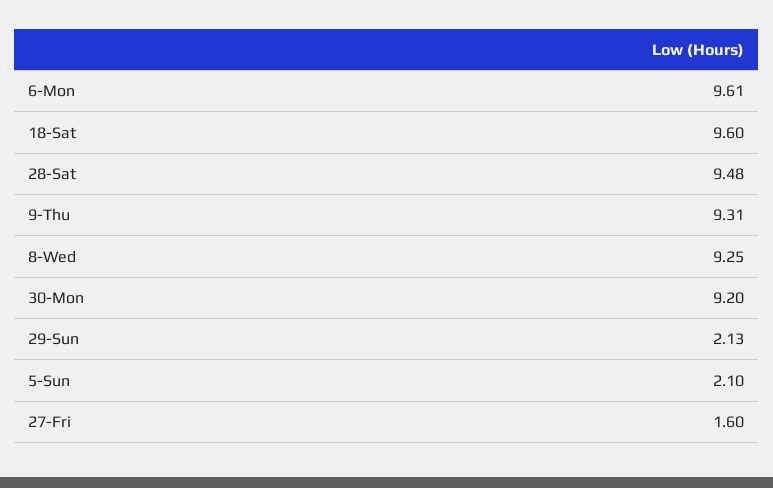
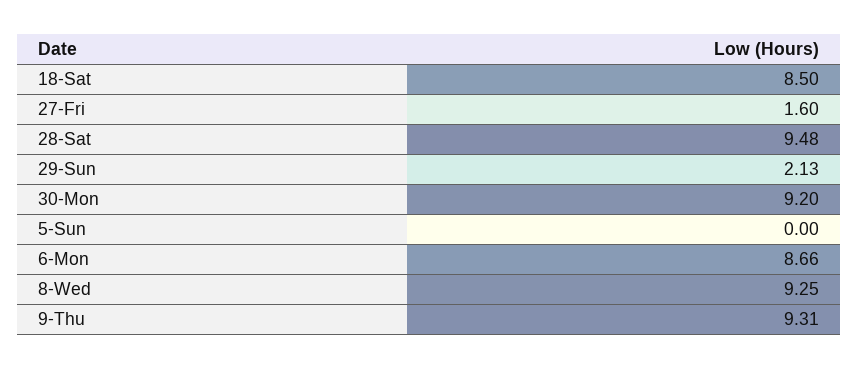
6-Mon: 9.61 -> 8.66
18-Sat: 9.6 -> 8.5
5-Sun: 2.1 -> 0

